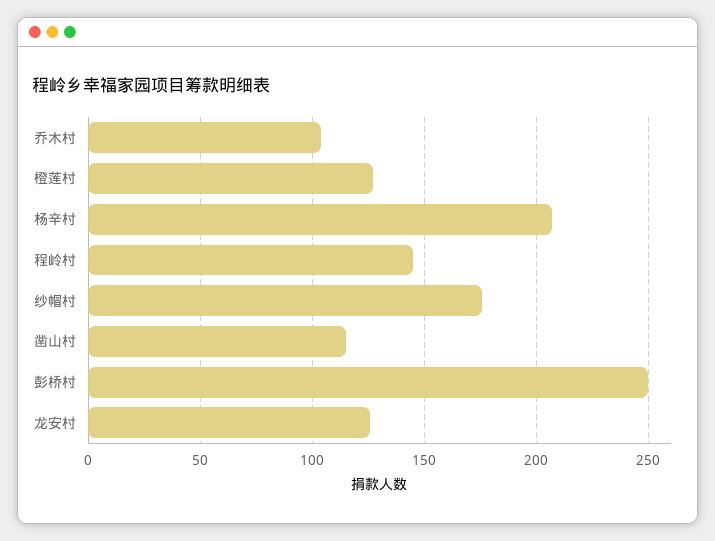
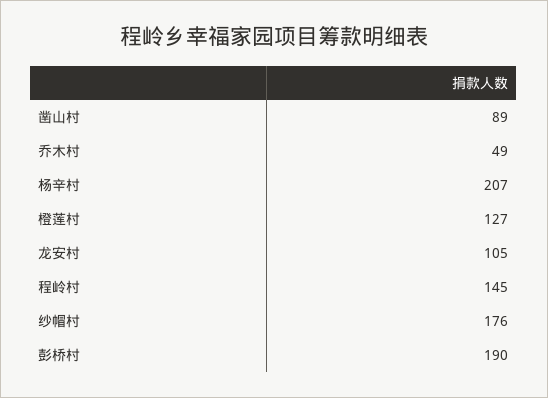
乔木村: 105 -> 49
凿山村: 115 -> 89
彭桥村: 250 -> 190
龙安村: 125 -> 105

